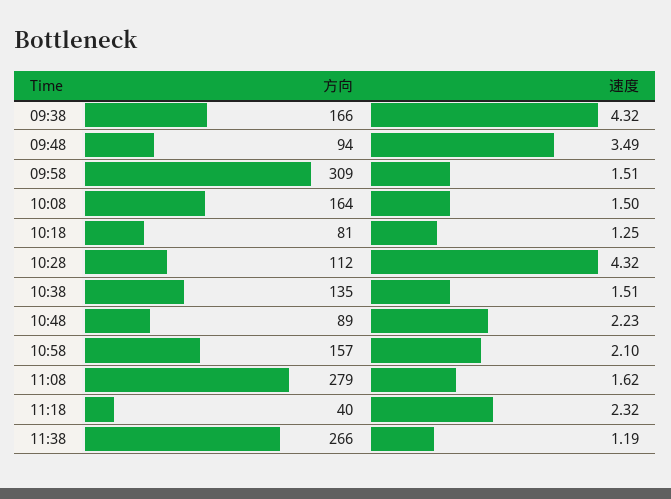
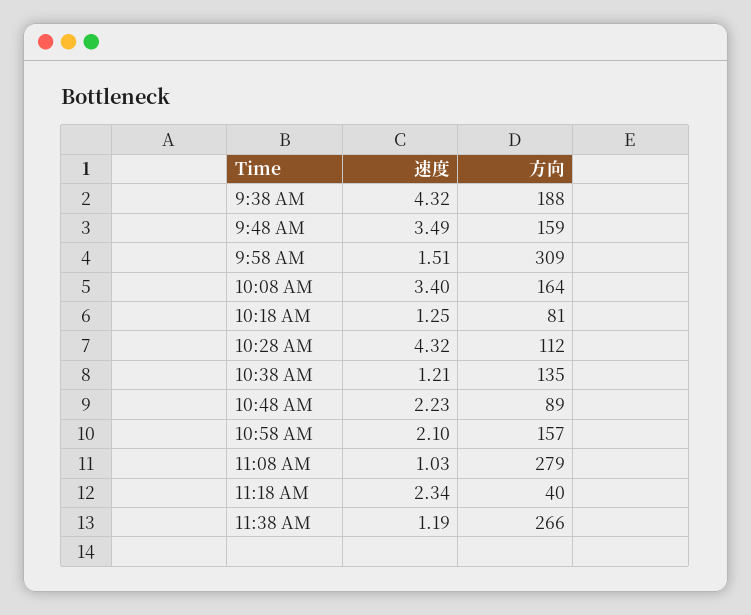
方向, 09:38: 166 -> 188
方向, 09:48: 94 -> 159
速度, 10:08: 1.5 -> 3.4
速度, 10:38: 1.51 -> 1.21
速度, 11:08: 1.62 -> 1.03
速度, 11:18: 2.32 -> 2.34

